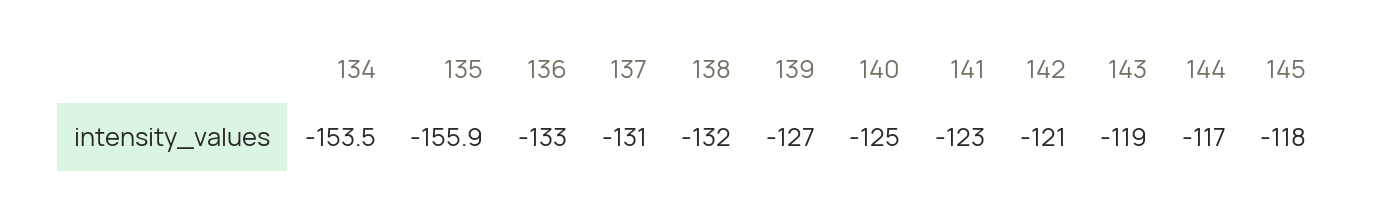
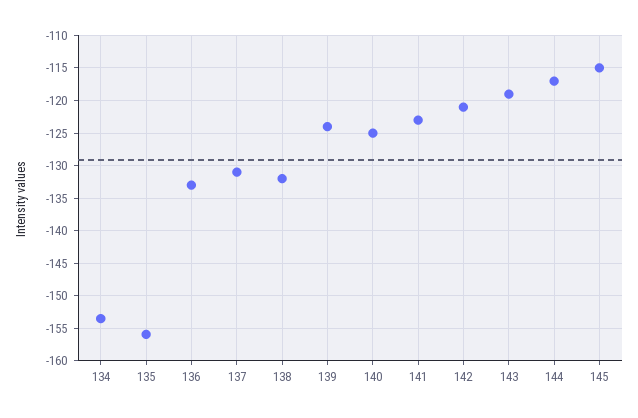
139: -127 -> -124
145: -118 -> -115

